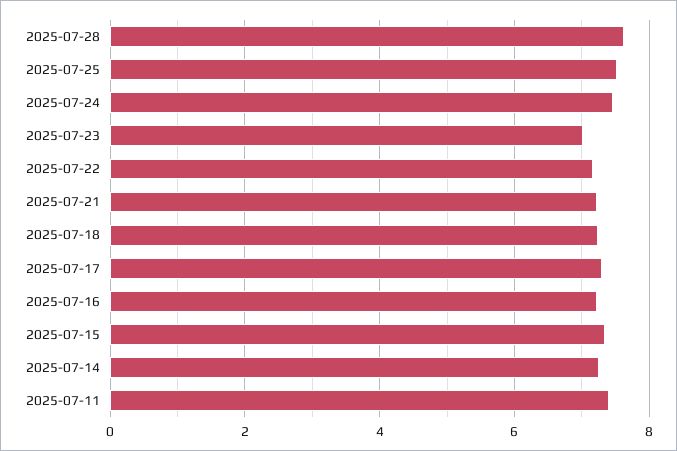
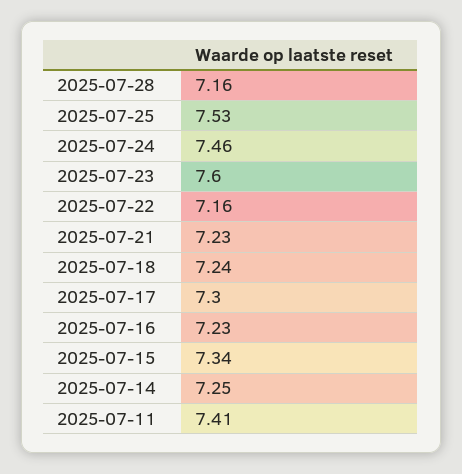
2025-07-28: 7.6 -> 7.16
2025-07-23: 7 -> 7.6

